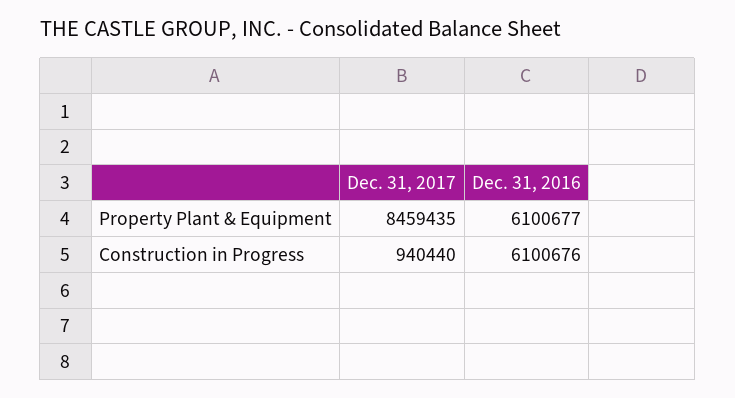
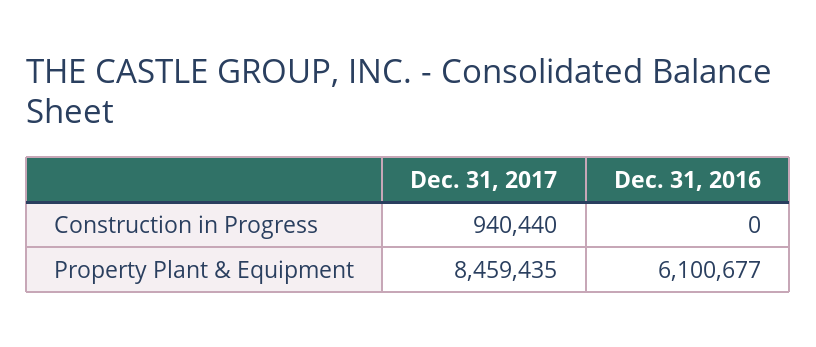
Dec. 31, 2016, Construction in Progress: 6100676 -> 0

